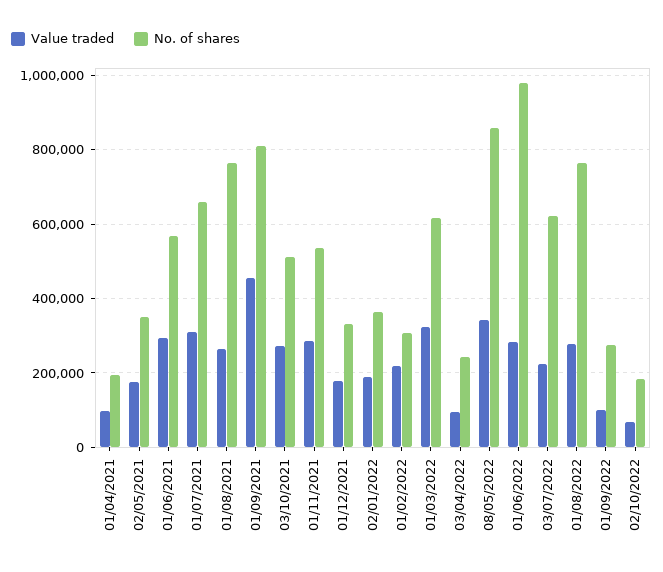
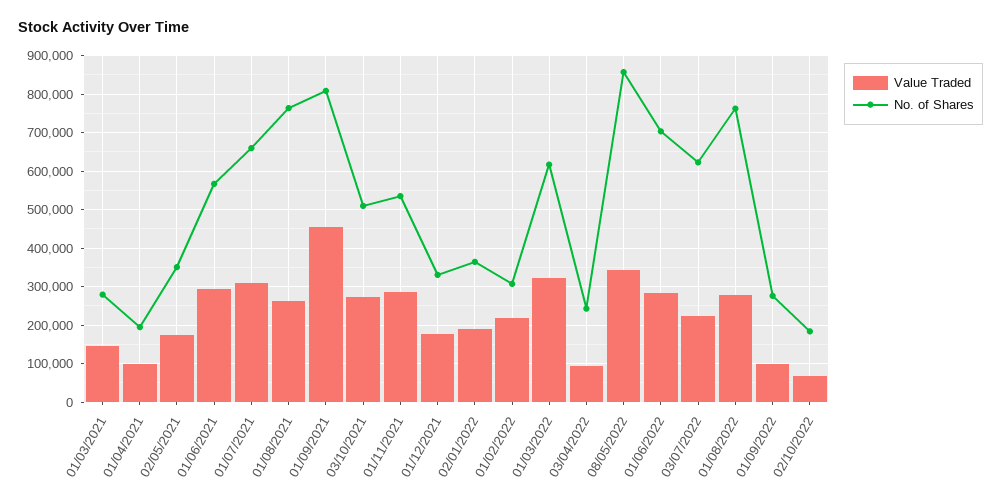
No. of shares, 01/06/2022: 980000 -> 700000
Value traded, 01/03/2021: none -> 140000
No. of shares, 01/03/2021: none -> 280000

